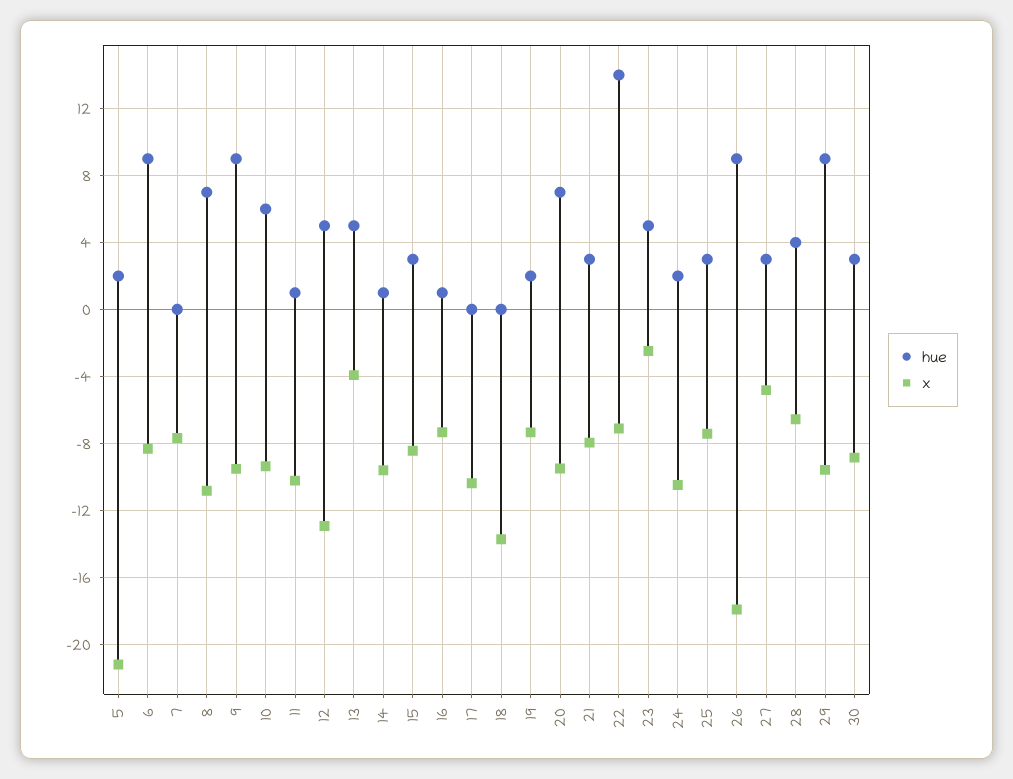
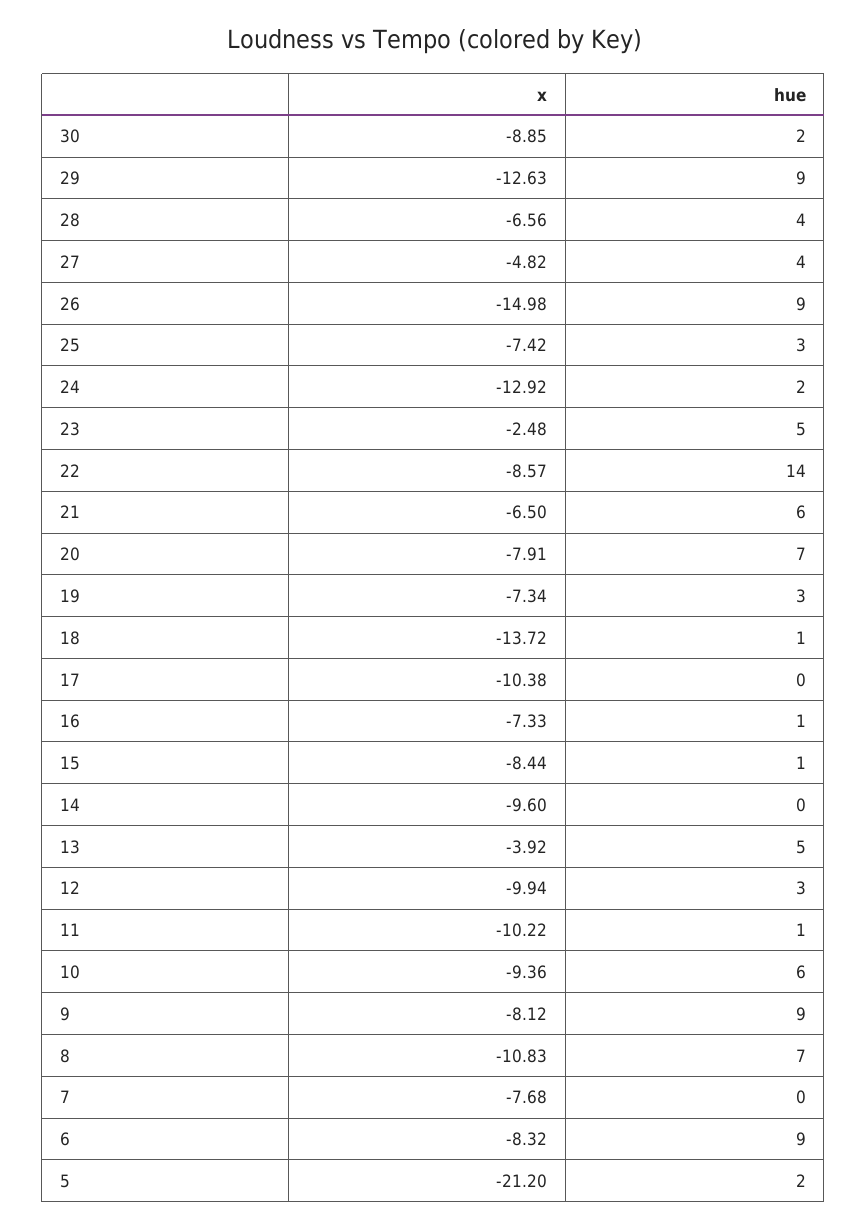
x, 9: -9.5 -> -8.12
hue, 12: 5 -> 3
x, 12: -13 -> -9.94
hue, 14: 1 -> 0
hue, 15: 3 -> 1
hue, 18: 0 -> 1
hue, 19: 2 -> 3
x, 20: -9.5 -> -7.91
hue, 21: 3 -> 6
x, 21: -8 -> -6.5
x, 22: -7 -> -8.57
x, 24: -10.5 -> -12.92
x, 26: -18 -> -14.98
hue, 27: 3 -> 4
x, 29: -9.5 -> -12.63
hue, 30: 3 -> 2

